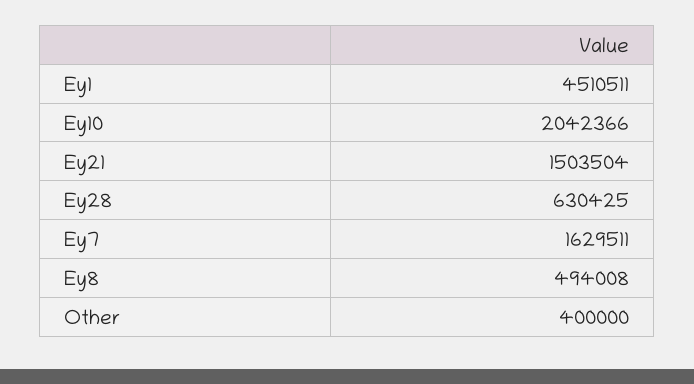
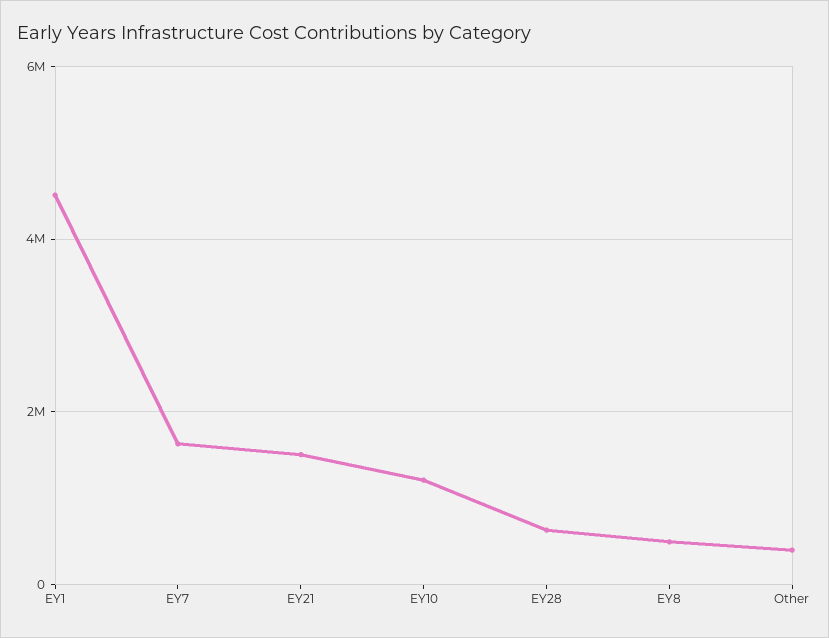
Ey10: 2042366 -> 1200000

